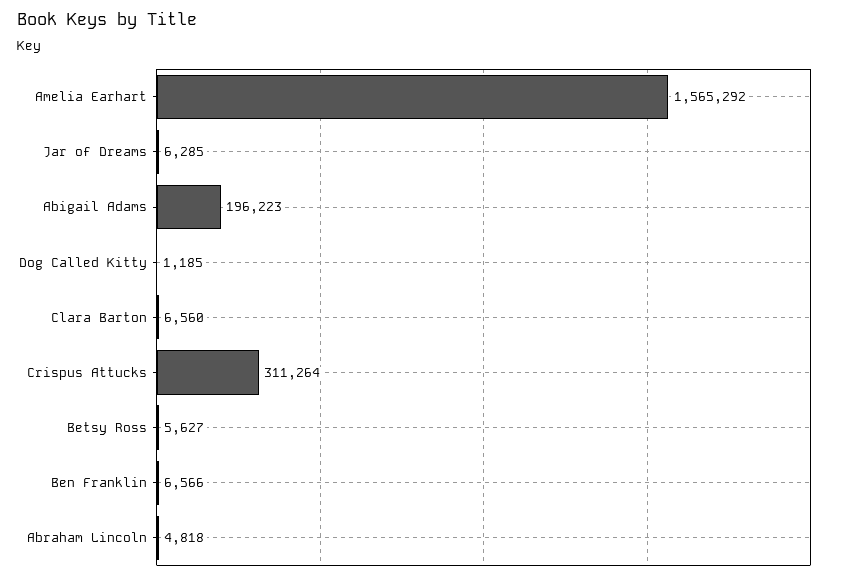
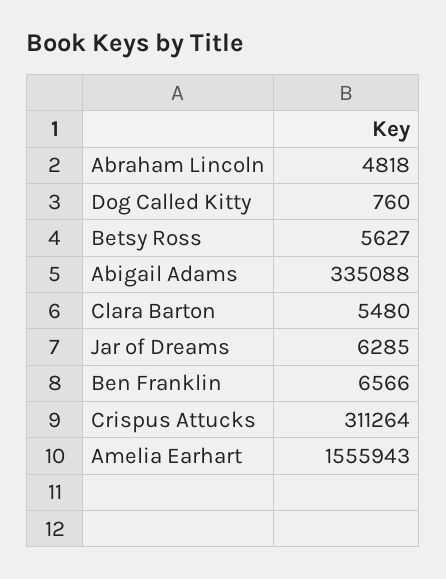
Amelia Earhart: 1565292 -> 1555943
Abigail Adams: 196223 -> 335088
Dog Called Kitty: 1185 -> 760
Clara Barton: 6560 -> 5480

